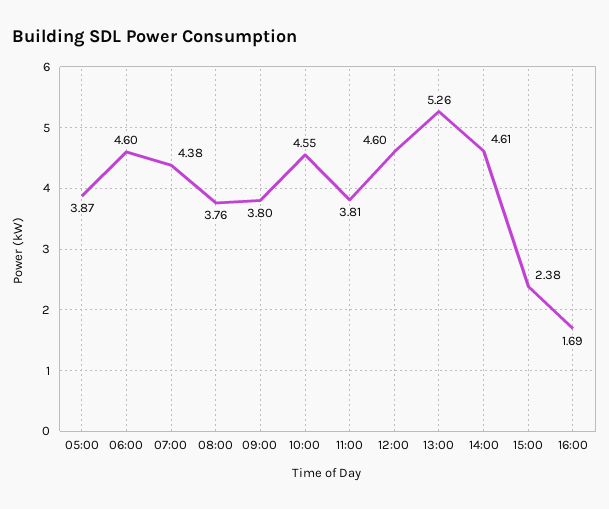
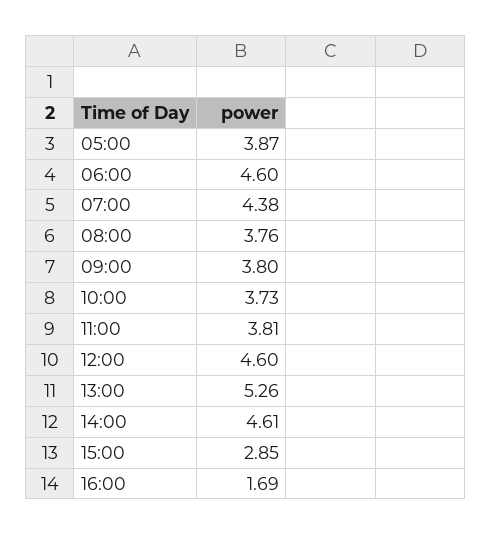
10:00: 4.55 -> 3.73
15:00: 2.38 -> 2.85

